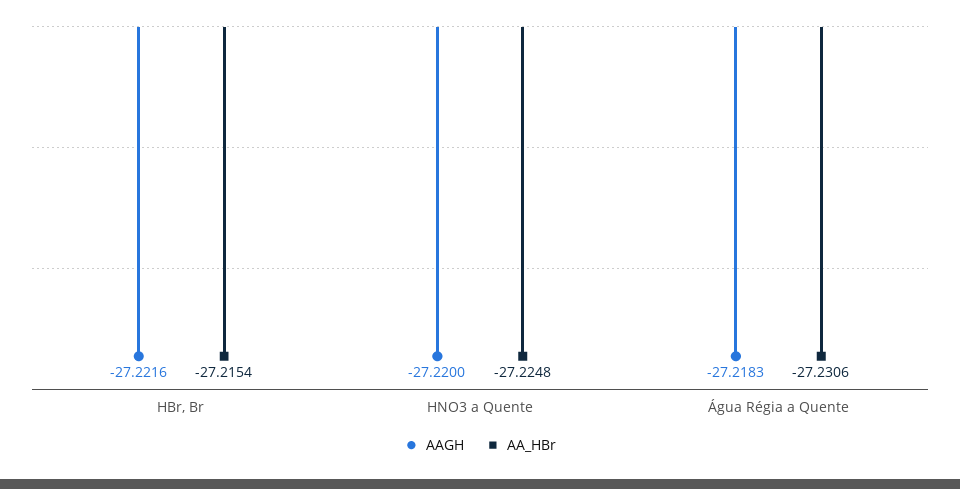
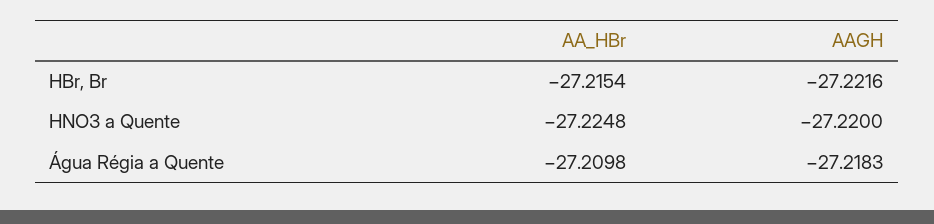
AA_HBr, Água Régia a Quente: -27.2306 -> -27.2098

